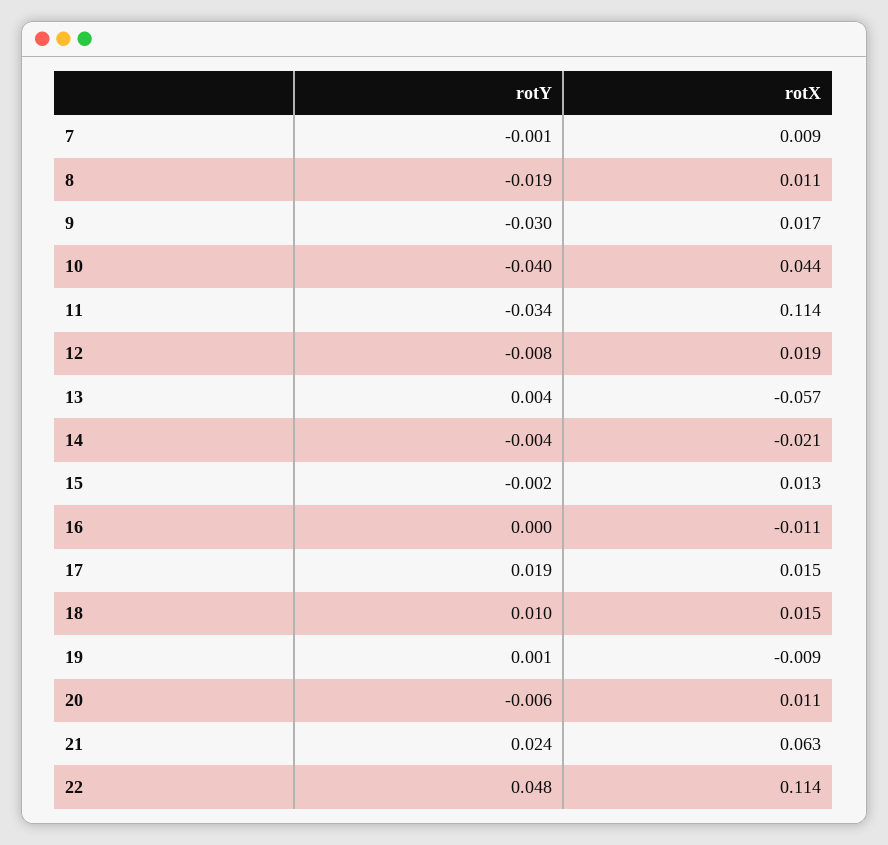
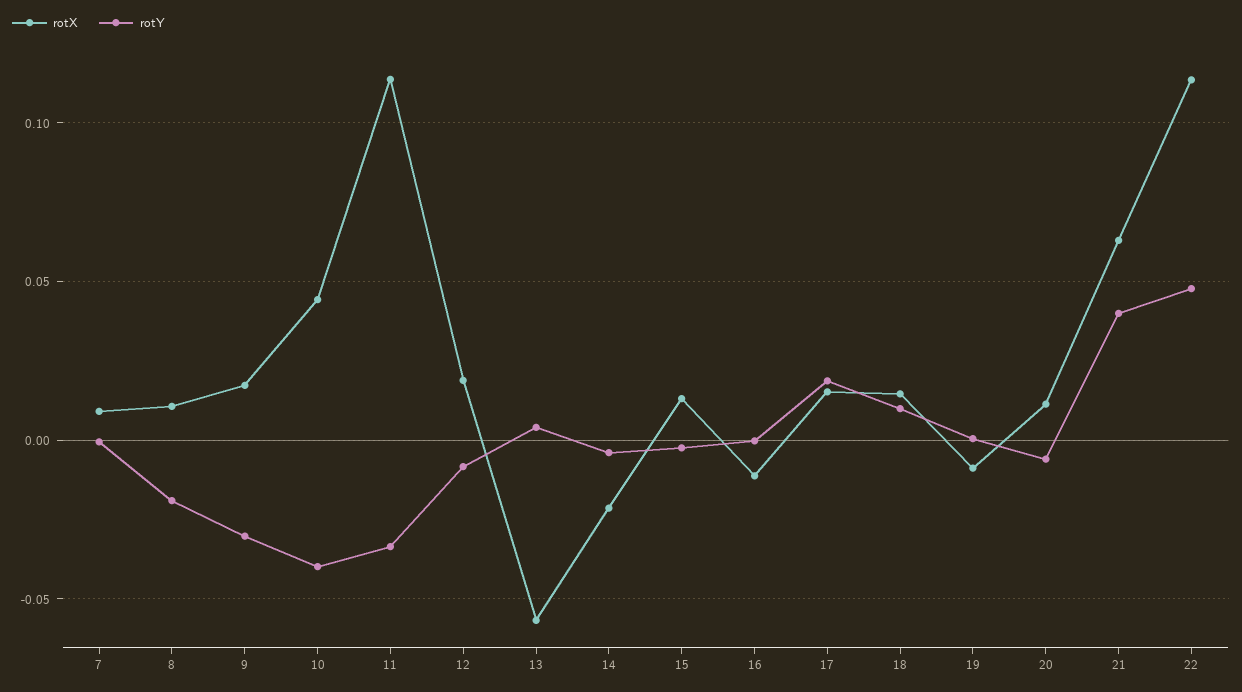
rotY, 21: 0.024 -> 0.04

